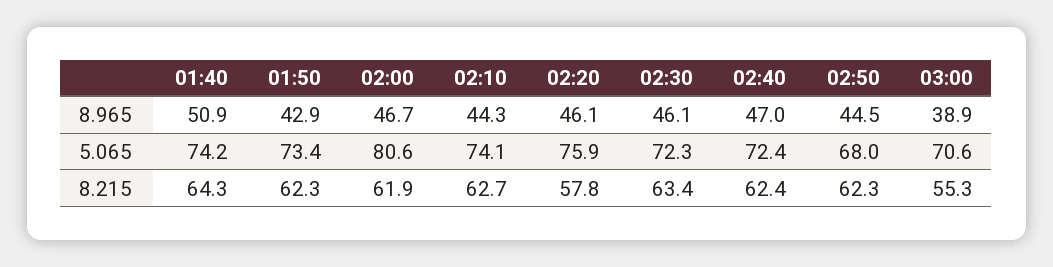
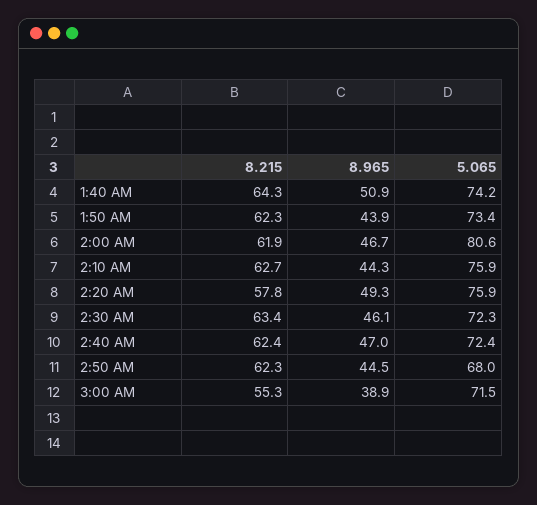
01:50, 8.965: 42.9 -> 43.9
02:20, 8.965: 46.1 -> 49.3
02:10, 5.065: 74.1 -> 75.9
03:00, 5.065: 70.6 -> 71.5

